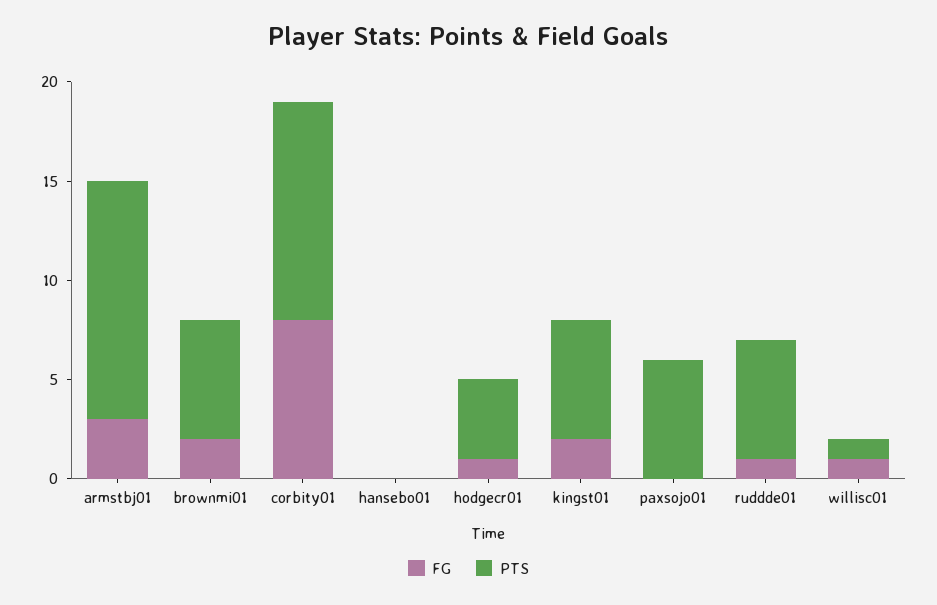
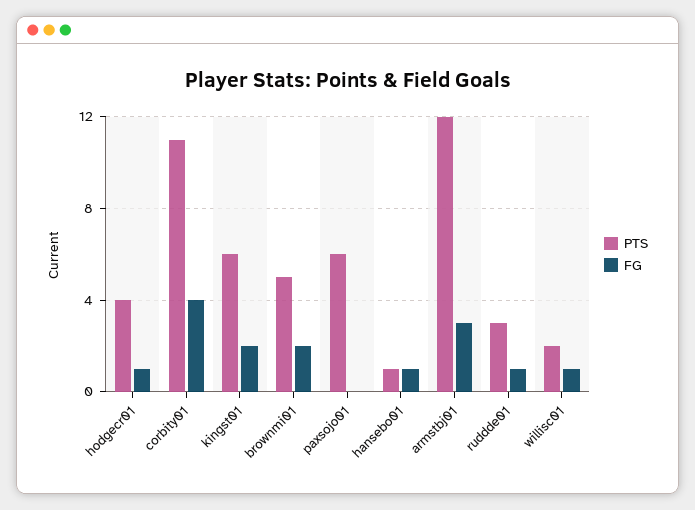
PTS, brownmi01: 6 -> 5
FG, corbity01: 8 -> 4
FG, hansebo01: 0 -> 1
PTS, hansebo01: 0 -> 1
PTS, ruddde01: 6 -> 3
PTS, willisc01: 1 -> 2

